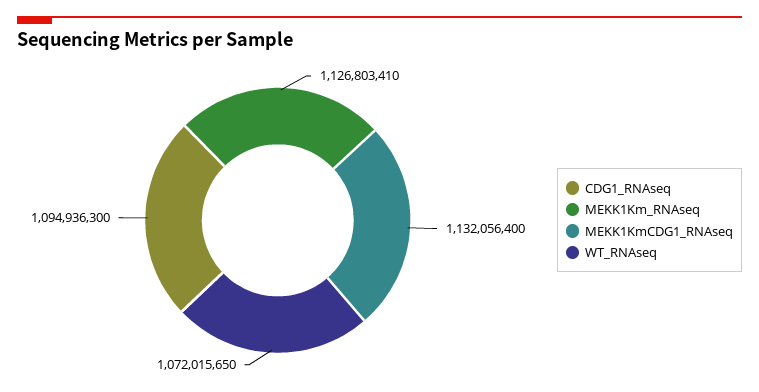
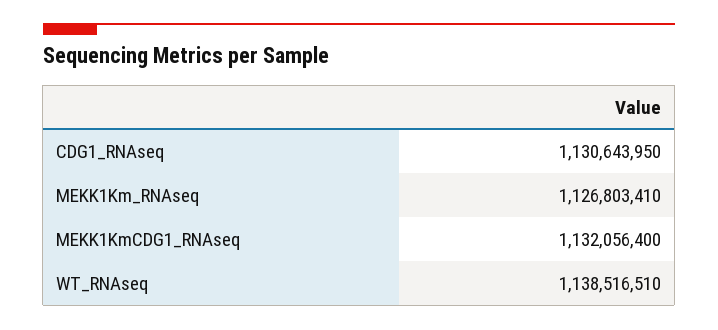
CDG1_RNAseq: 1094936300 -> 1130643950
WT_RNAseq: 1072015650 -> 1138516510

